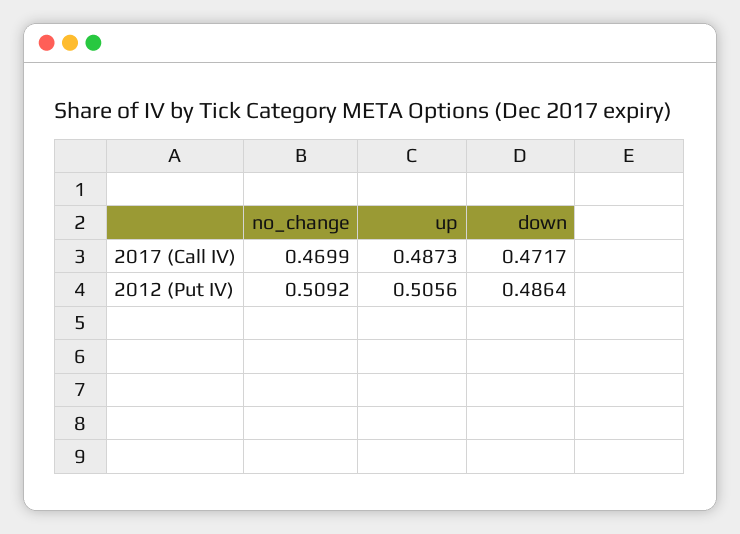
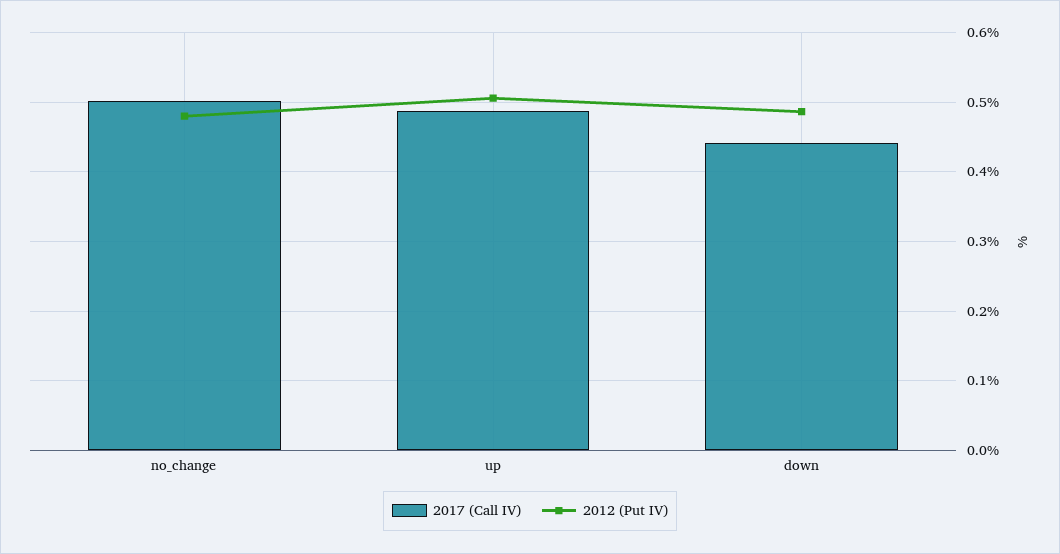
2017 (Call IV), no_change: 0.4699 -> 0.5
2017 (Call IV), down: 0.4717 -> 0.44
2012 (Put IV), no_change: 0.5092 -> 0.48

